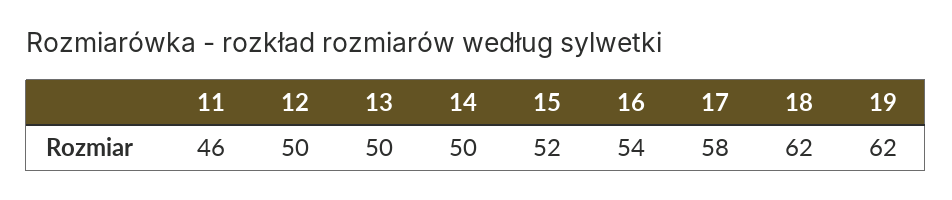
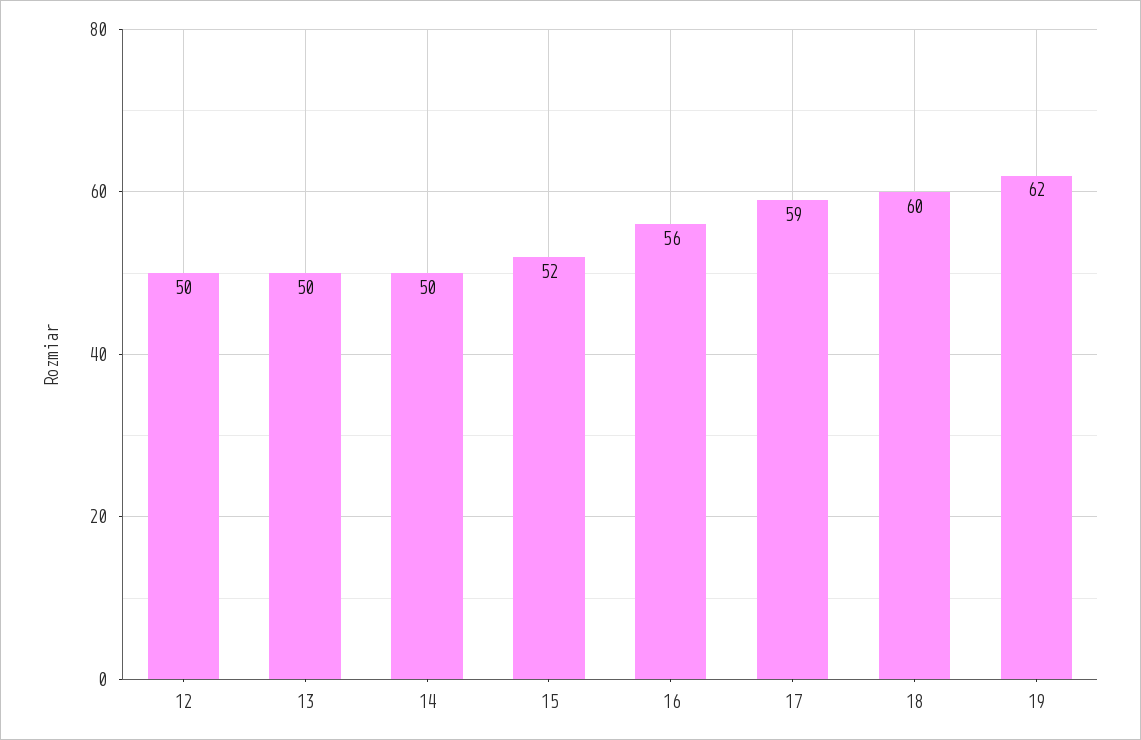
11: 46 -> none
16: 54 -> 56
17: 58 -> 59
18: 62 -> 60

